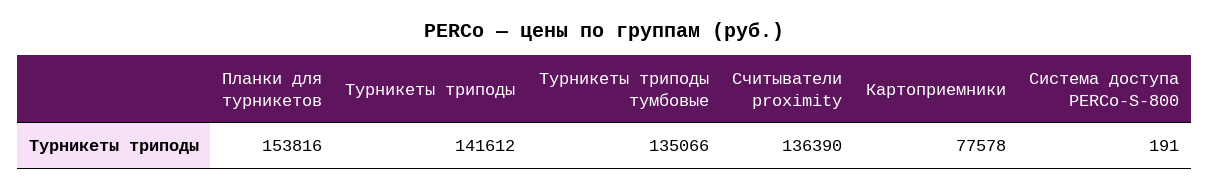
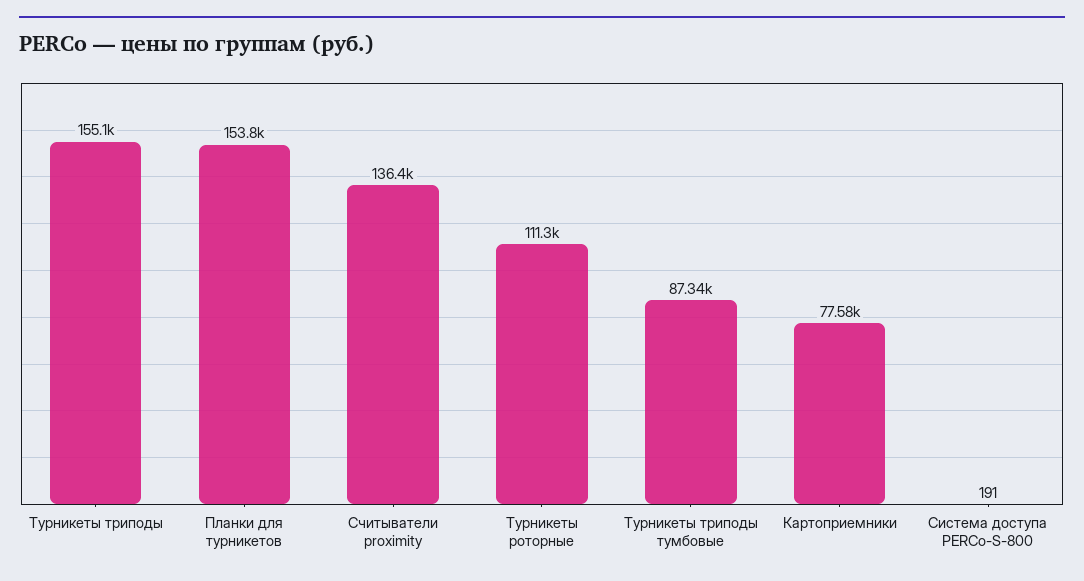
Турникеты триподы: 141612 -> 155100
Турникеты триподы тумбовые: 135066 -> 87340
Турникеты роторные: none -> 111300

